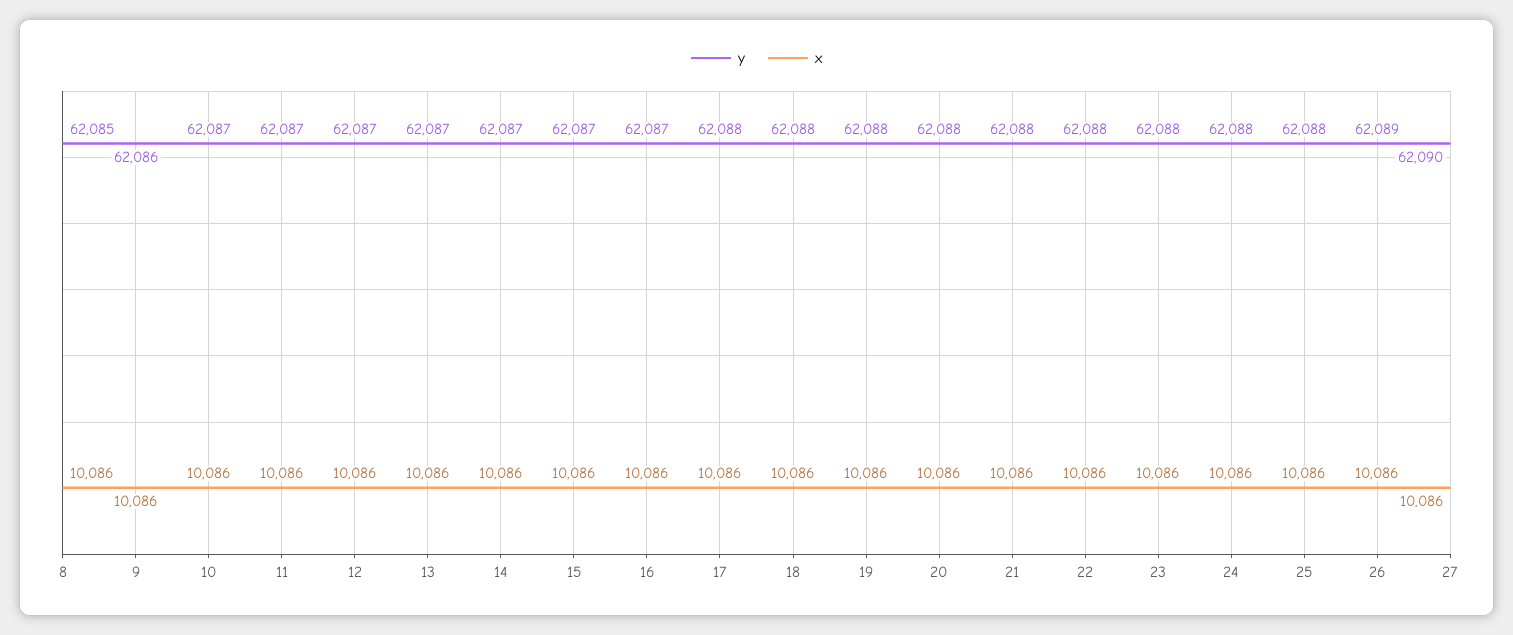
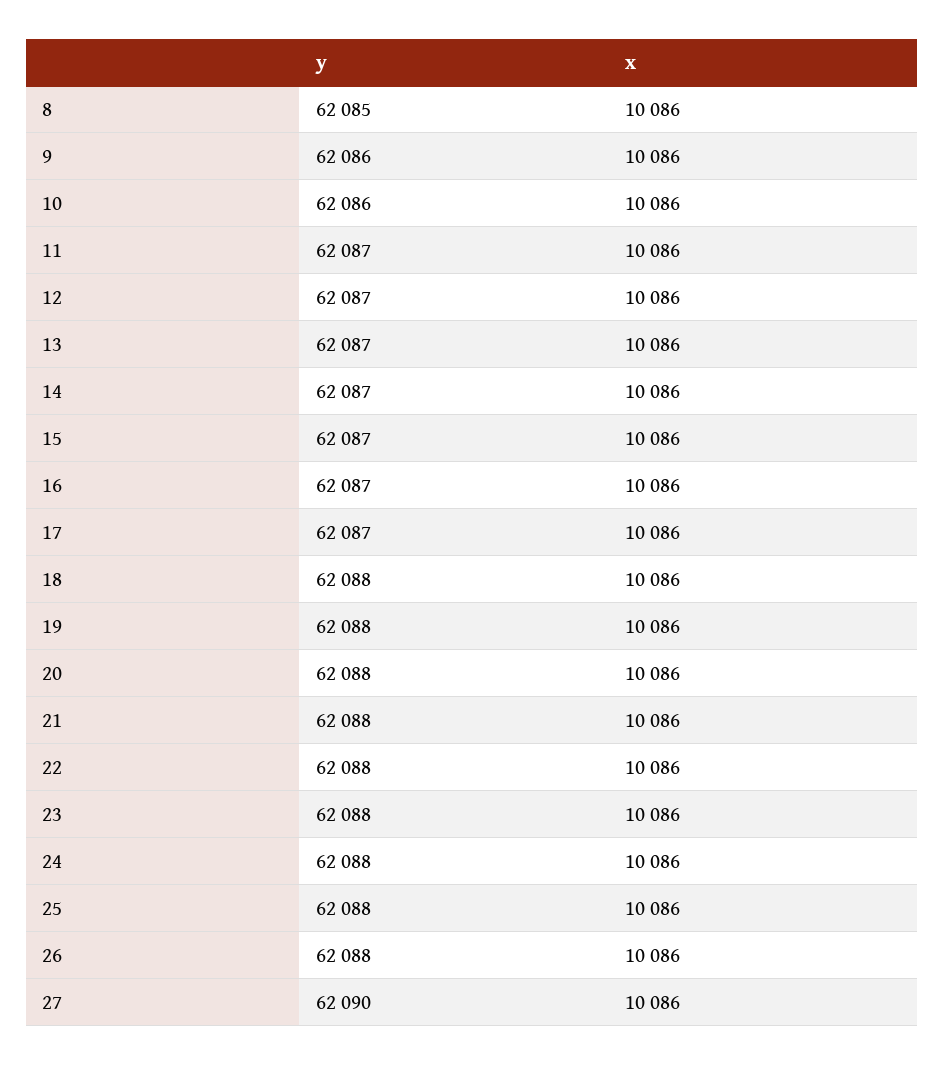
y, 10: 62087 -> 62086
y, 17: 62088 -> 62087
y, 26: 62089 -> 62088

